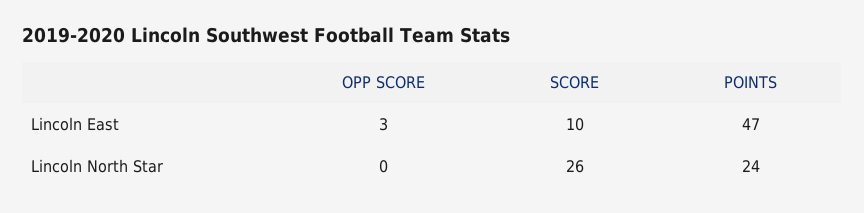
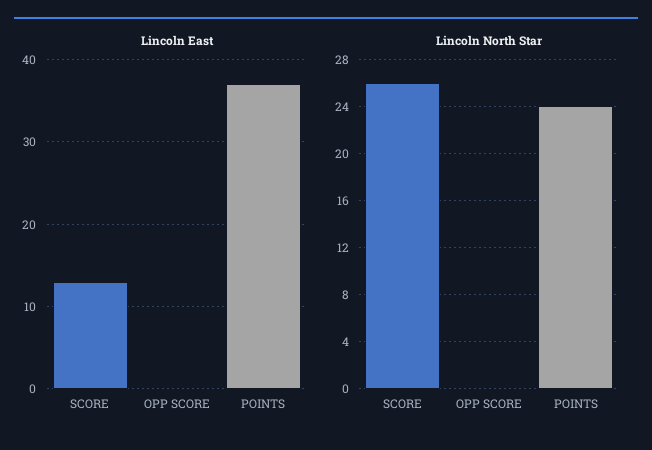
Lincoln East, OPP SCORE: 3 -> 0
Lincoln East, SCORE: 10 -> 13
Lincoln East, POINTS: 47 -> 37

